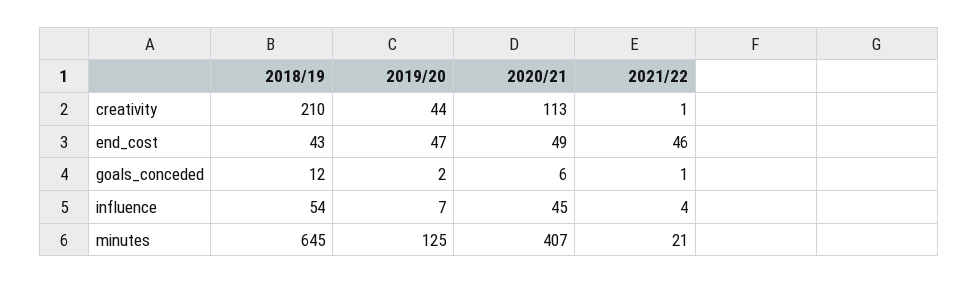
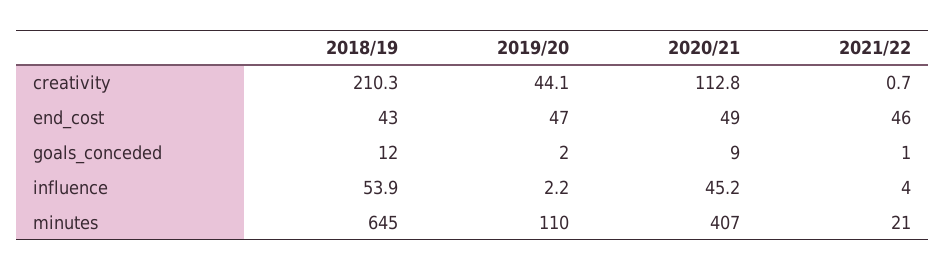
2020/21, goals_conceded: 6 -> 9
2019/20, influence: 7 -> 2.2
2019/20, minutes: 125 -> 110

